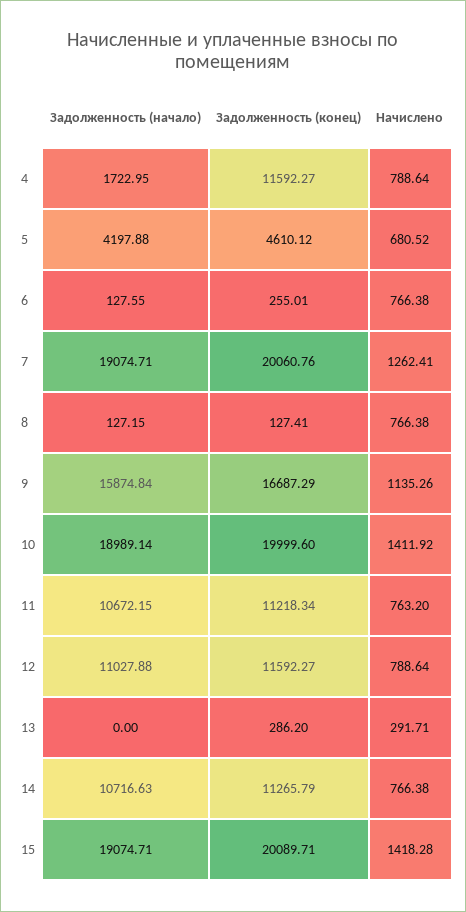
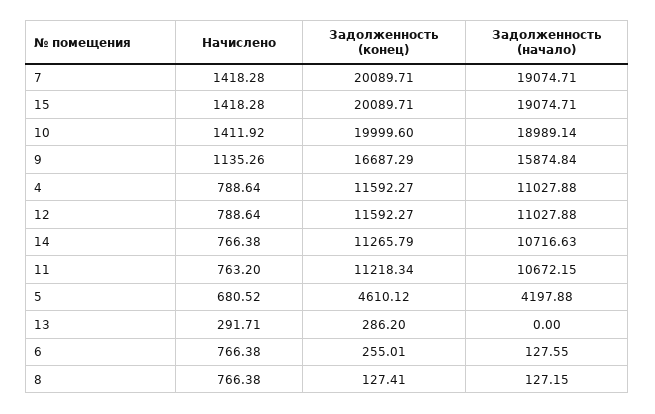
Задолженность (начало), 4: 1722.95 -> 11027.88
Задолженность (конец), 7: 20060.76 -> 20089.71
Начислено, 7: 1262.41 -> 1418.28

